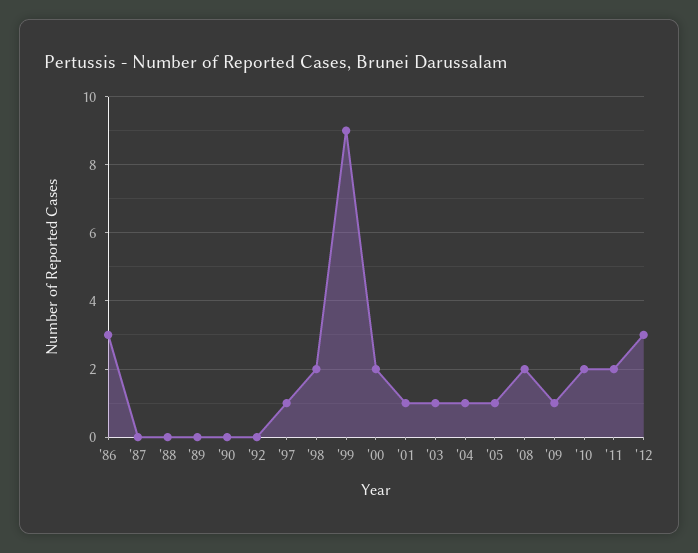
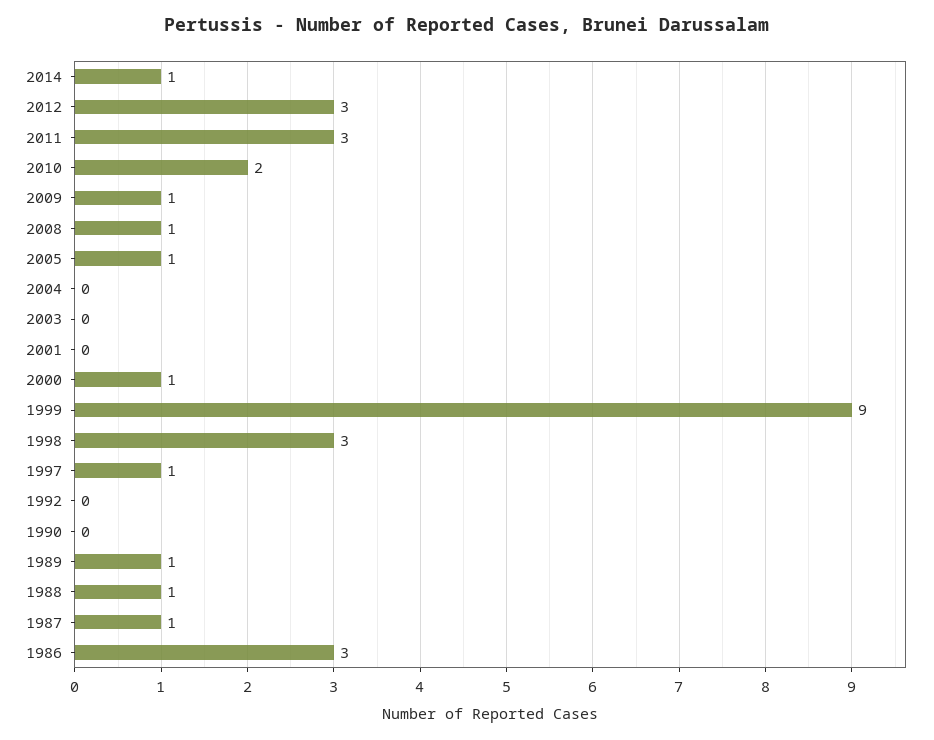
'87: 0 -> 1
'88: 0 -> 1
'89: 0 -> 1
'98: 2 -> 3
'00: 2 -> 1
'01: 1 -> 0
'03: 1 -> 0
'04: 1 -> 0
'08: 2 -> 1
'11: 2 -> 3
2014: none -> 1

